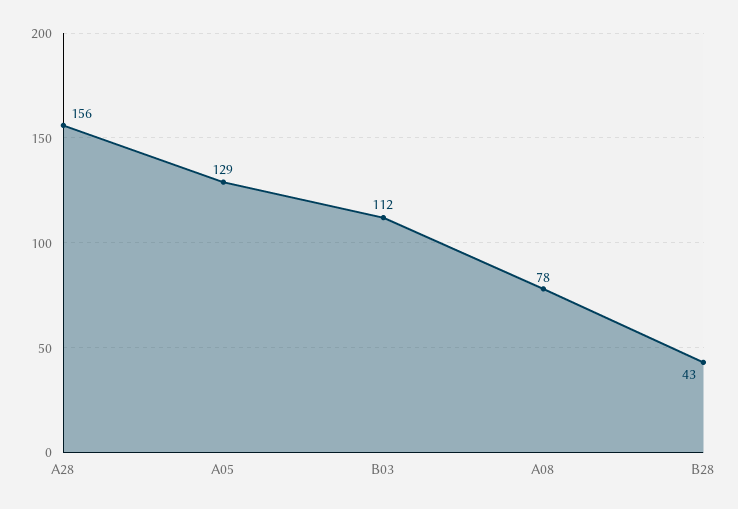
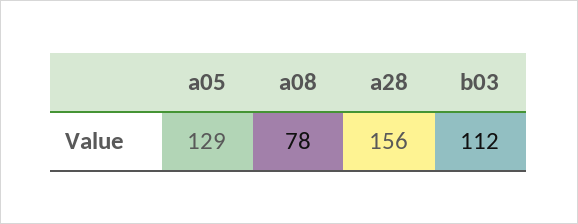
B28: 43 -> none

